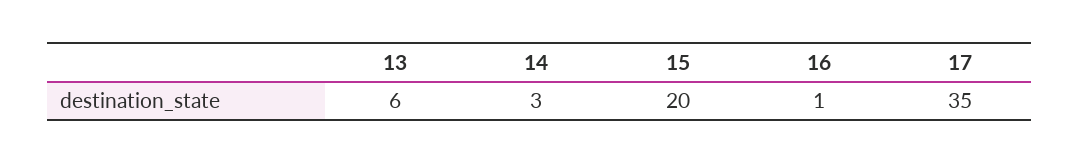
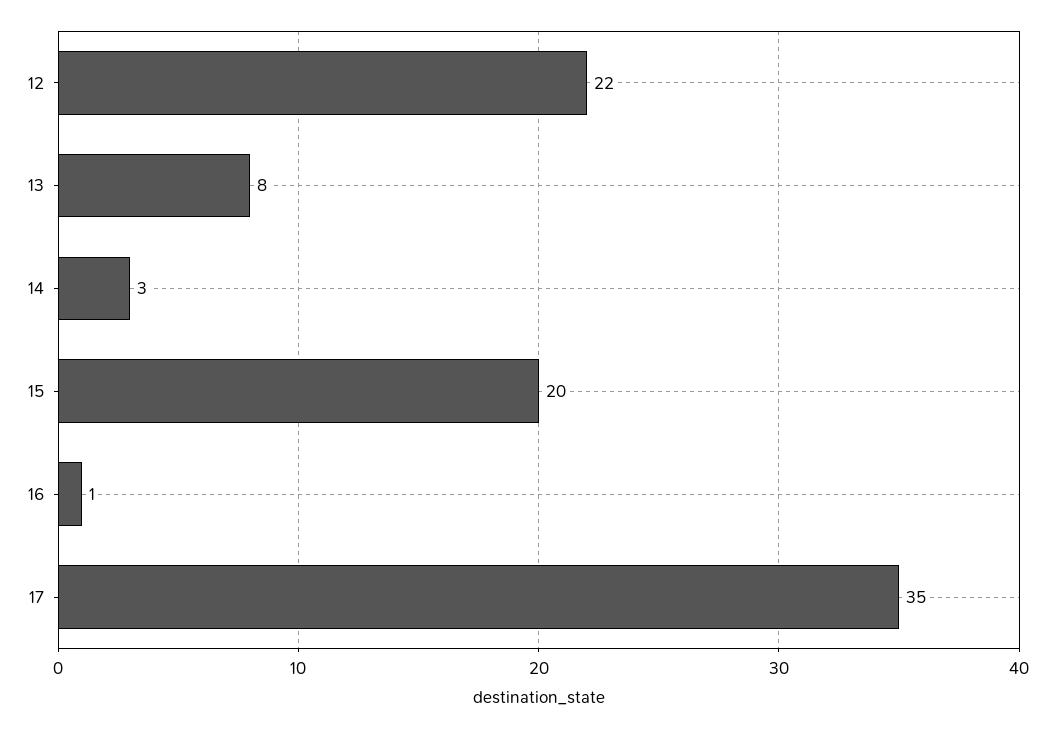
13: 6 -> 8
12: none -> 22

